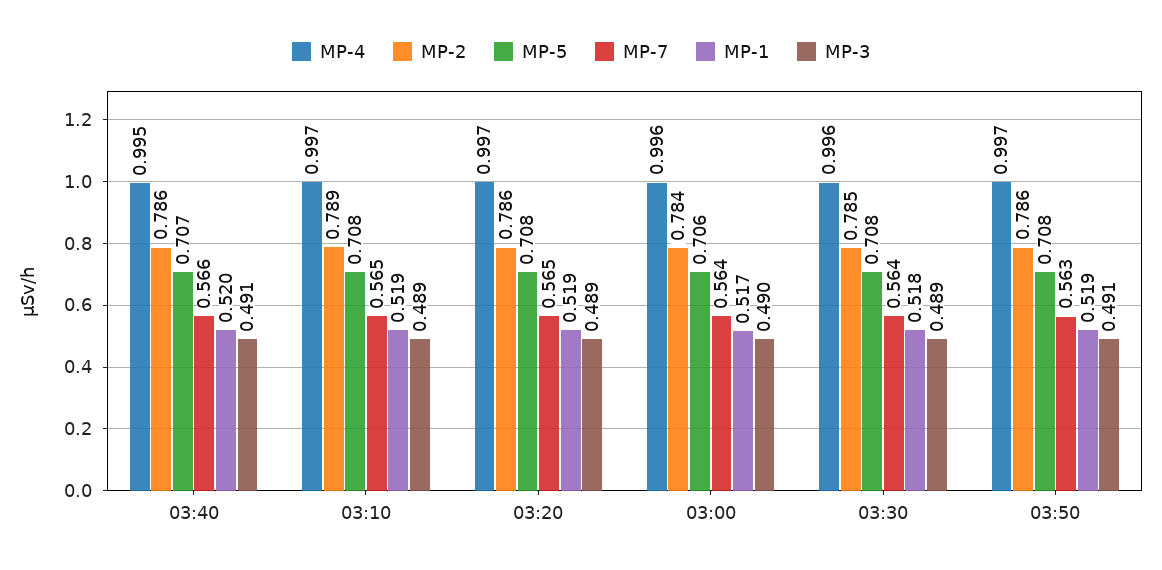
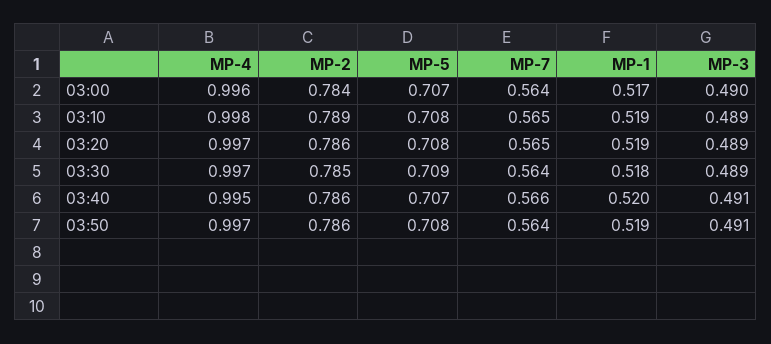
MP-4, 03:10: 0.997 -> 0.998
MP-5, 03:00: 0.706 -> 0.707
MP-4, 03:30: 0.996 -> 0.997
MP-5, 03:30: 0.708 -> 0.709
MP-7, 03:50: 0.563 -> 0.564

